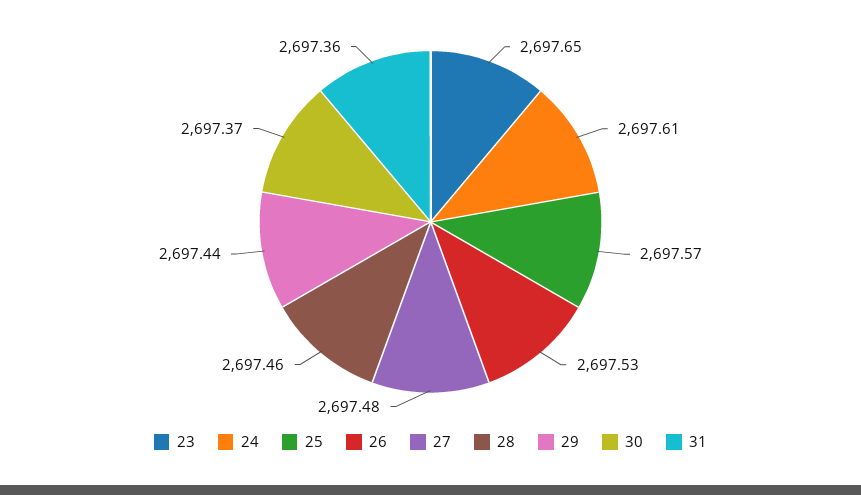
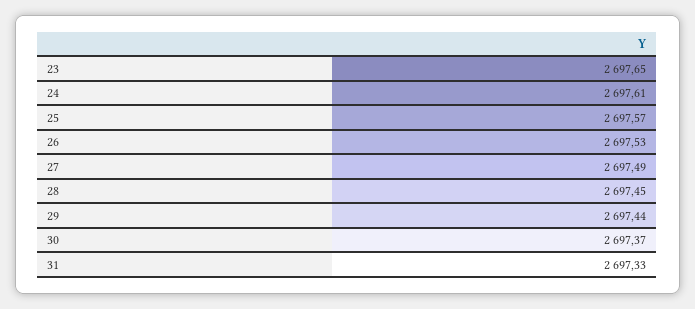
27: 2697.48 -> 2697.49
28: 2697.46 -> 2697.45
31: 2697.36 -> 2697.33

